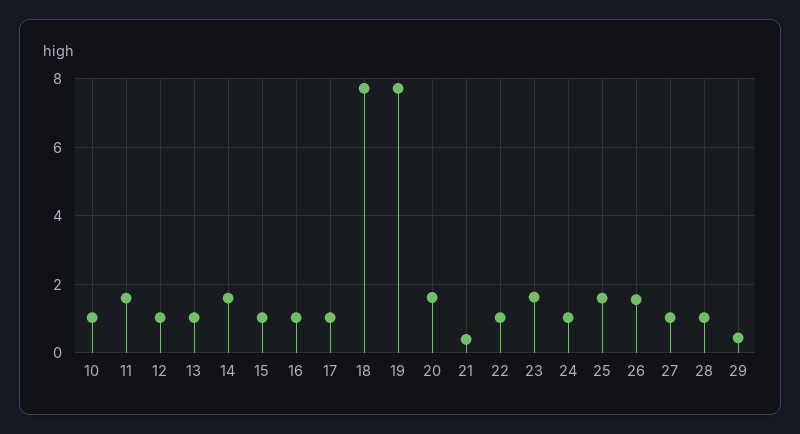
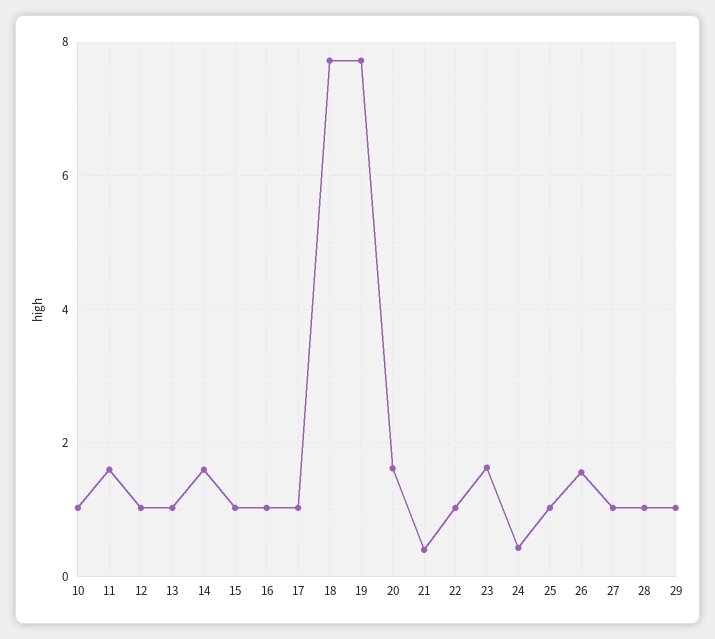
24: 1 -> 0.4
25: 1.6 -> 1
29: 0.4 -> 1

